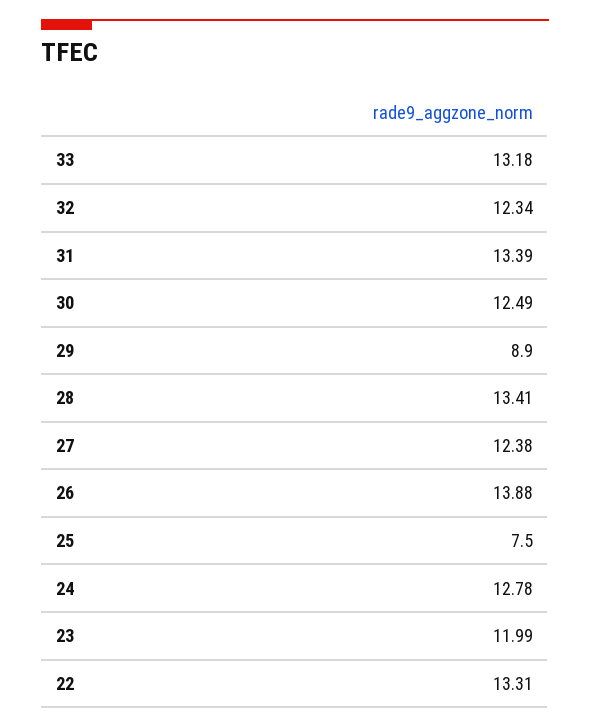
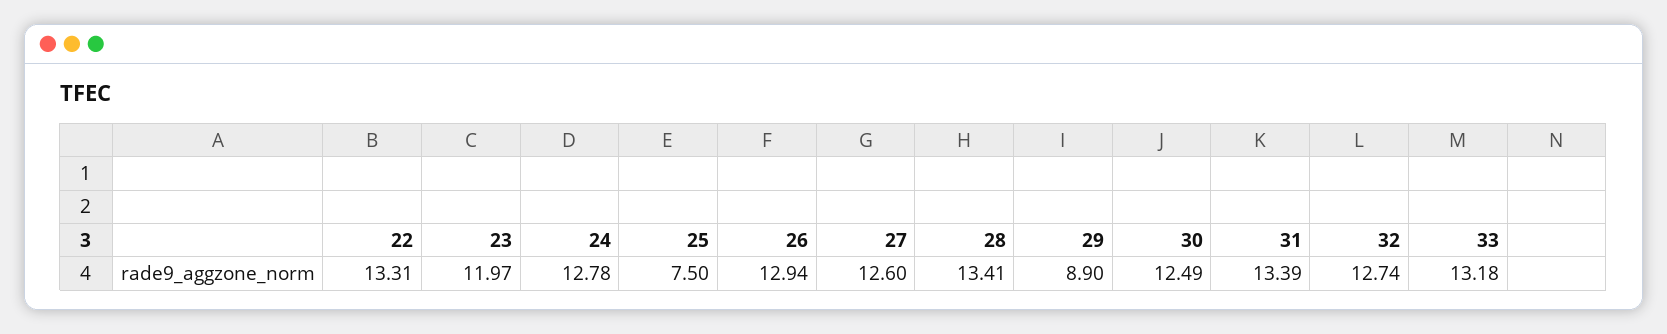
32: 12.34 -> 12.74
27: 12.38 -> 12.6
26: 13.88 -> 12.94
23: 11.99 -> 11.97

